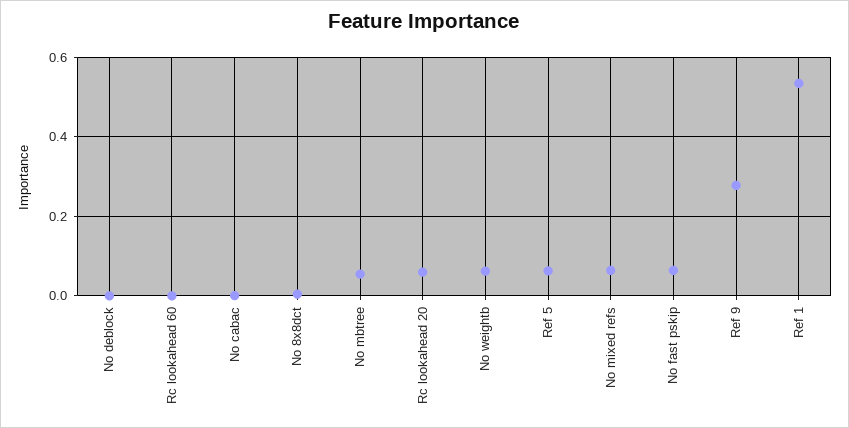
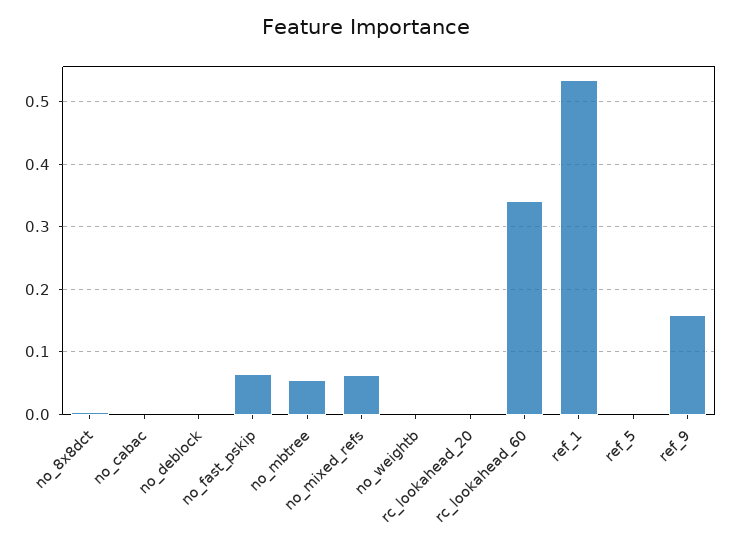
Rc lookahead 60: 0 -> 0.34
Rc lookahead 20: 0.06 -> 0
No weightb: 0.06 -> 0
Ref 5: 0.06 -> 0
Ref 9: 0.28 -> 0.16

